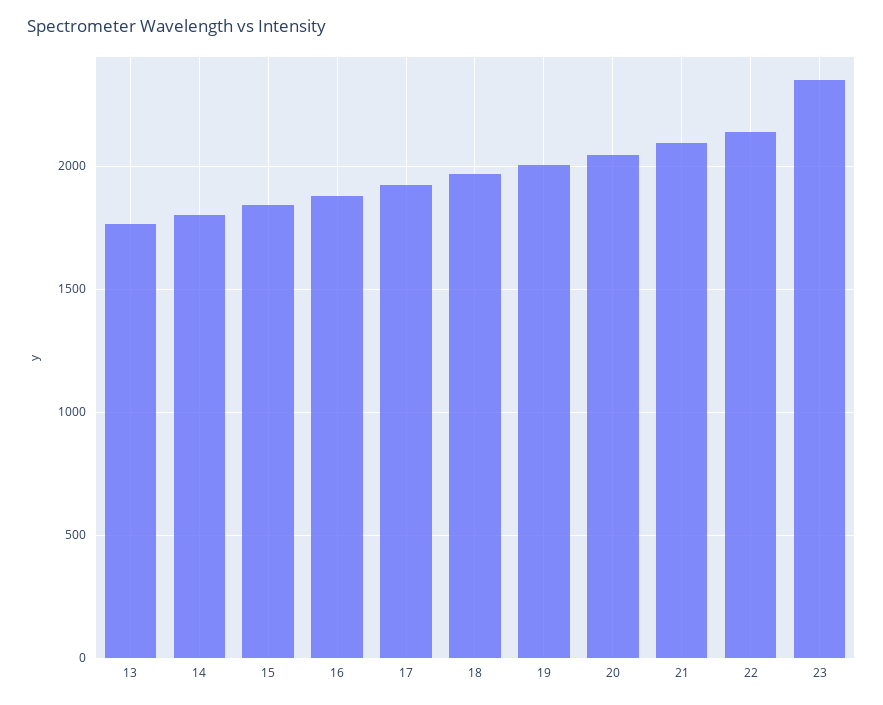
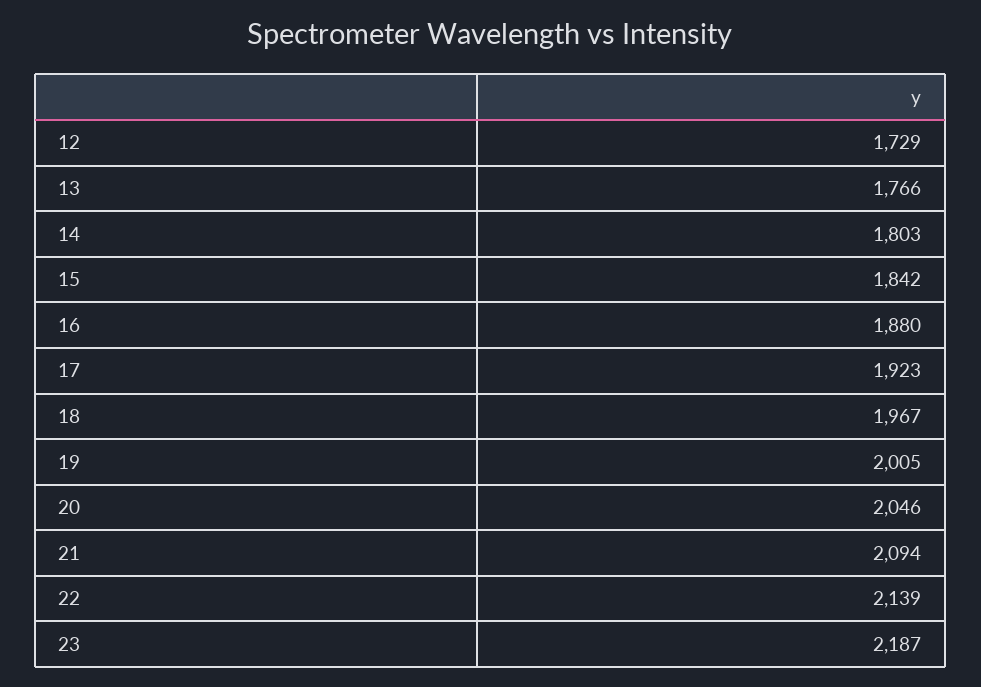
23: 2350 -> 2187
12: none -> 1729

